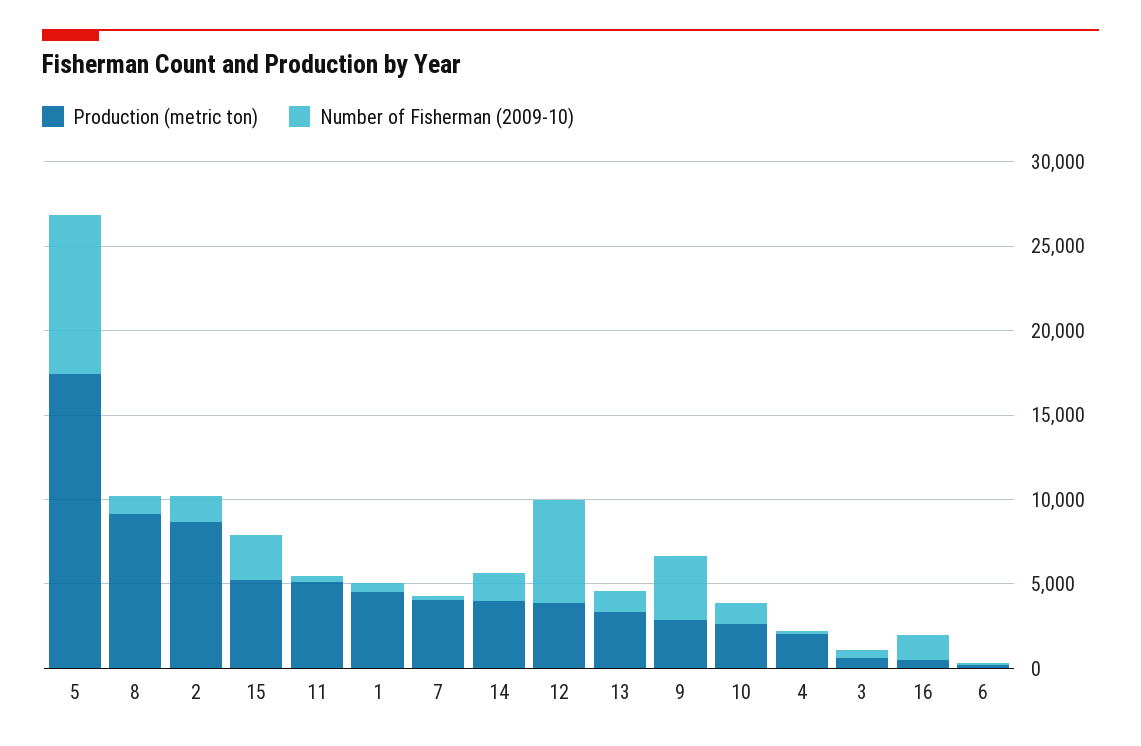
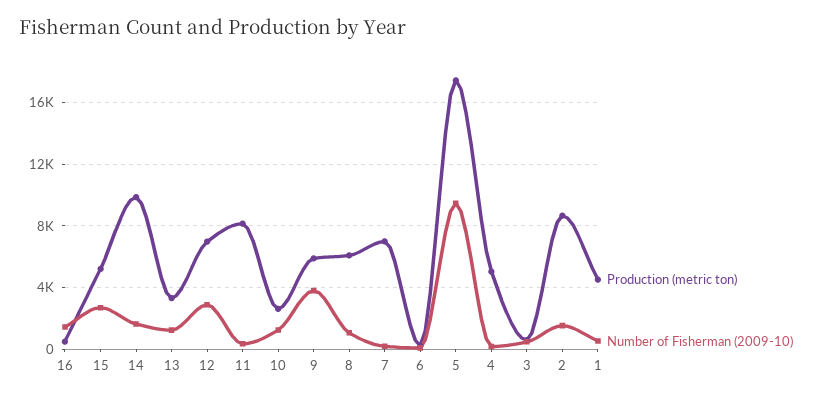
Production (metric ton), 8: 9000 -> 6000
Production (metric ton), 11: 5000 -> 8000
Production (metric ton), 7: 4000 -> 7000
Production (metric ton), 14: 4000 -> 10000
Production (metric ton), 12: 4000 -> 7000
Number of Fisherman (2009-10), 12: 6000 -> 3000
Production (metric ton), 9: 3000 -> 6000
Production (metric ton), 4: 2000 -> 5000

